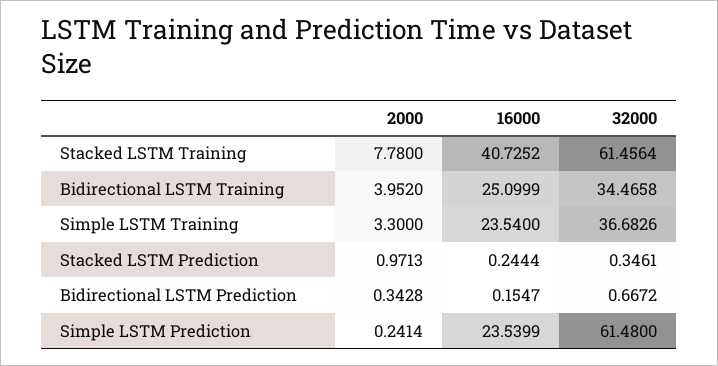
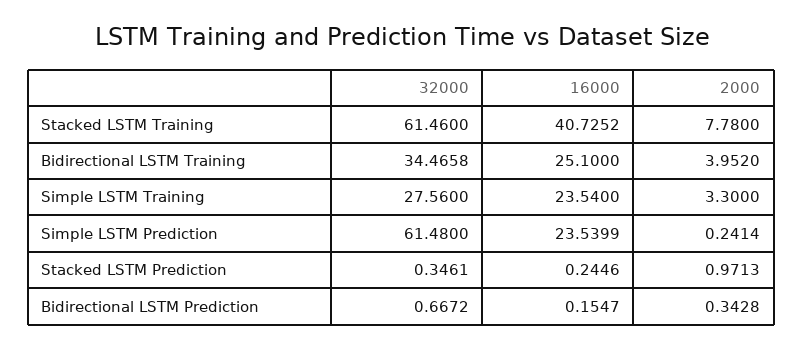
32000, Stacked LSTM Training: 61.4564 -> 61.46
16000, Bidirectional LSTM Training: 25.0999 -> 25.1
32000, Simple LSTM Training: 36.6826 -> 27.56
16000, Stacked LSTM Prediction: 0.2444 -> 0.2446

